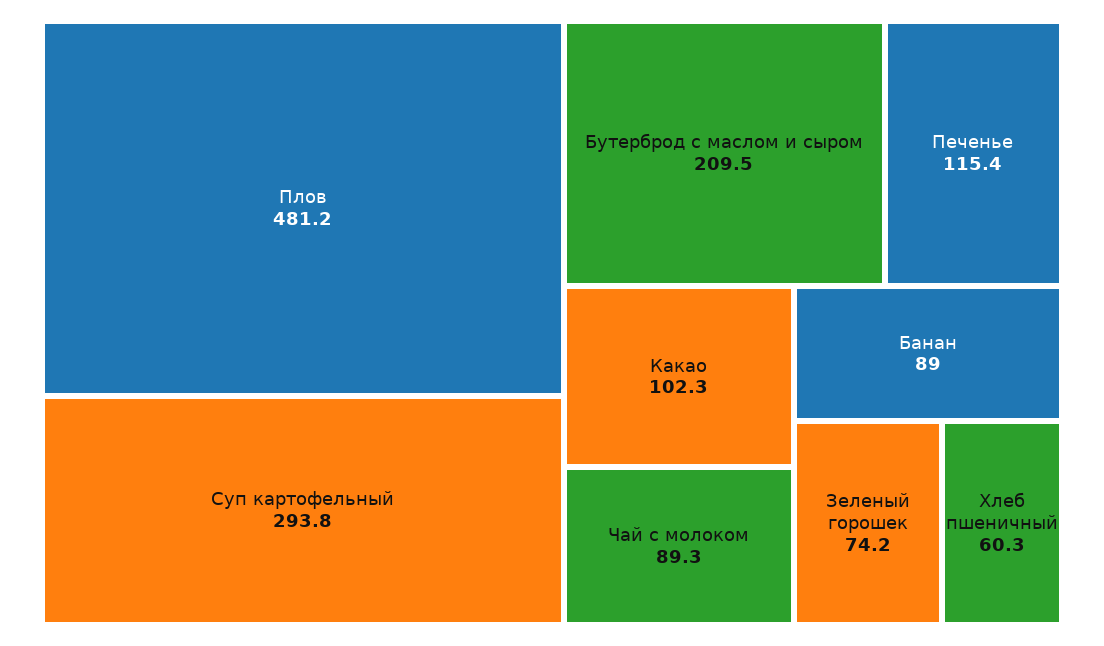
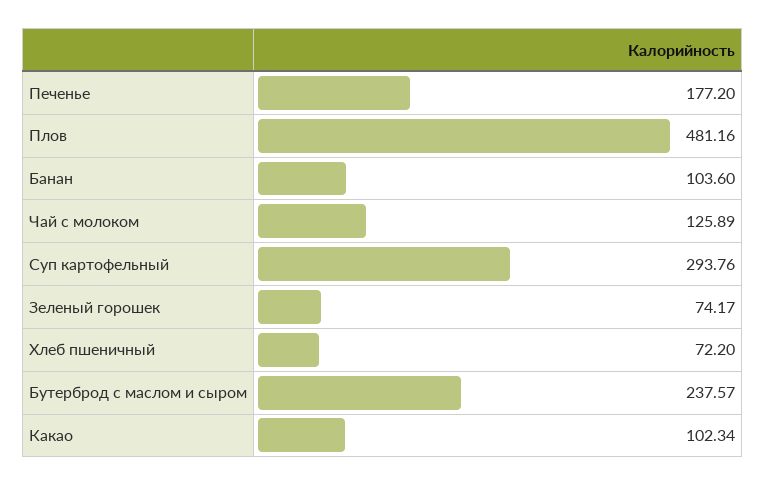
Бутерброд с маслом и сыром: 209.5 -> 237.57
Печенье: 115.4 -> 177.2
Чай с молоком: 89.3 -> 125.89
Банан: 89 -> 103.6
Хлеб пшеничный: 60.3 -> 72.2

